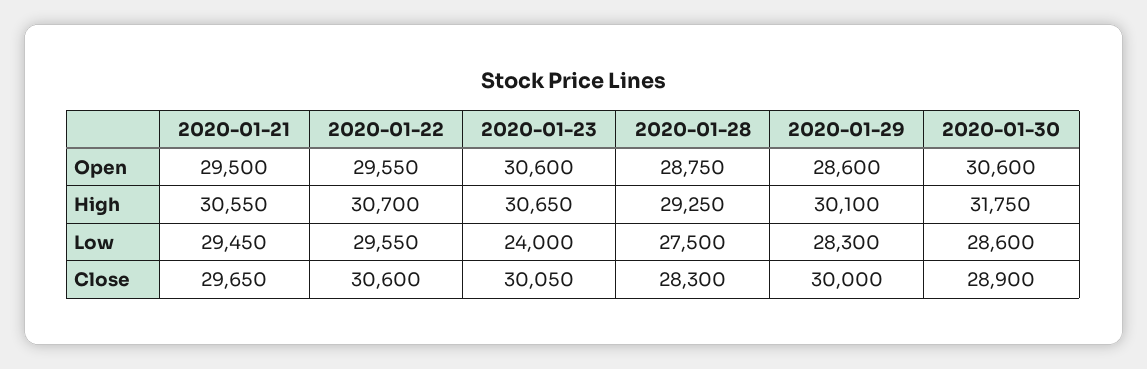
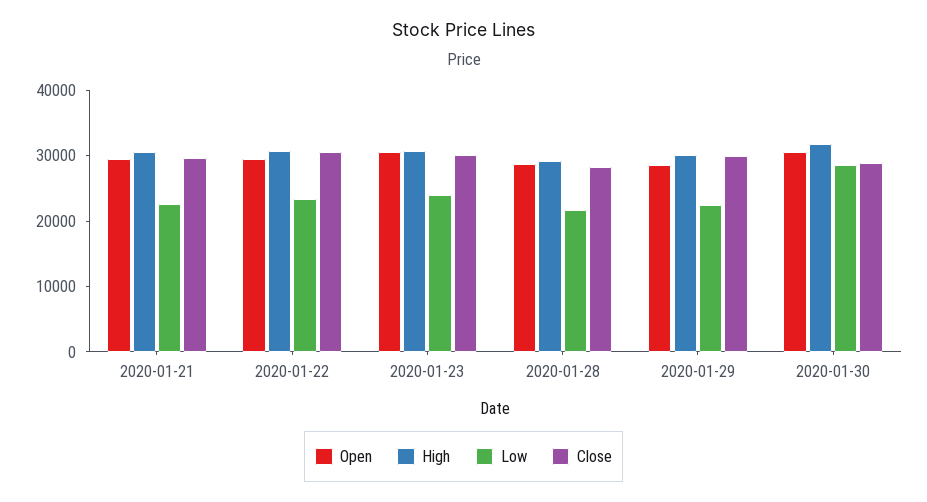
Low, 2020-01-21: 29450 -> 22000
Low, 2020-01-22: 29550 -> 24000
Low, 2020-01-28: 27500 -> 22000
Low, 2020-01-29: 28300 -> 22000

